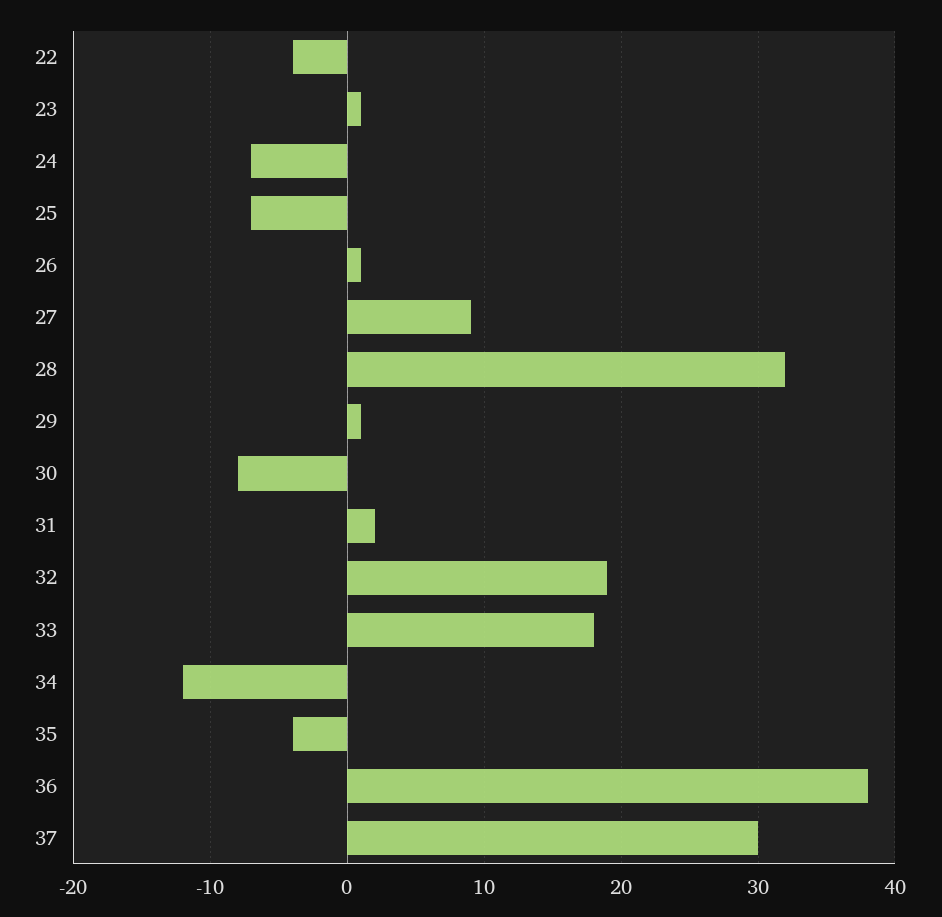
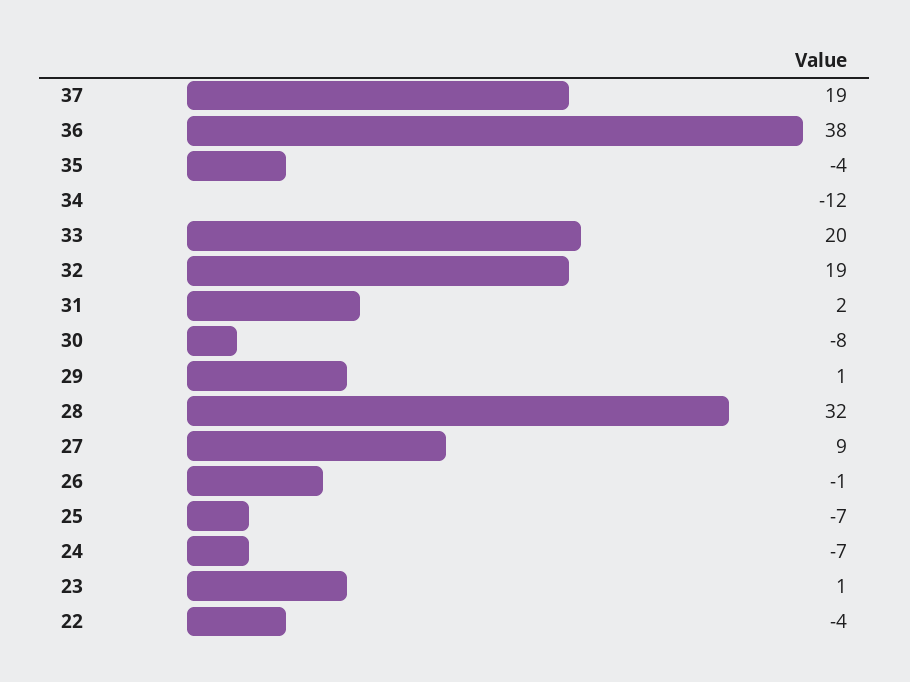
26: 1 -> -1
33: 18 -> 20
37: 30 -> 19

